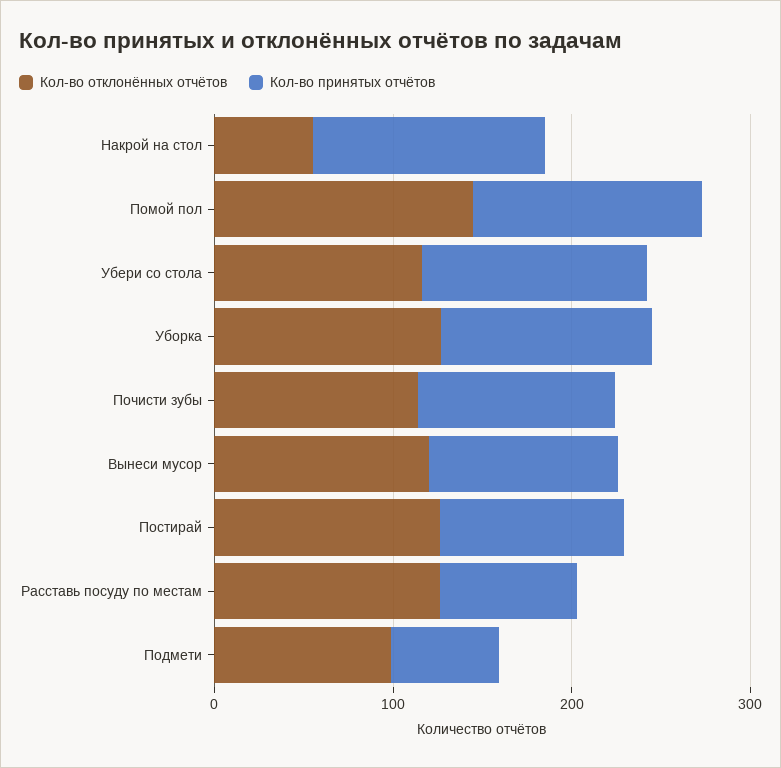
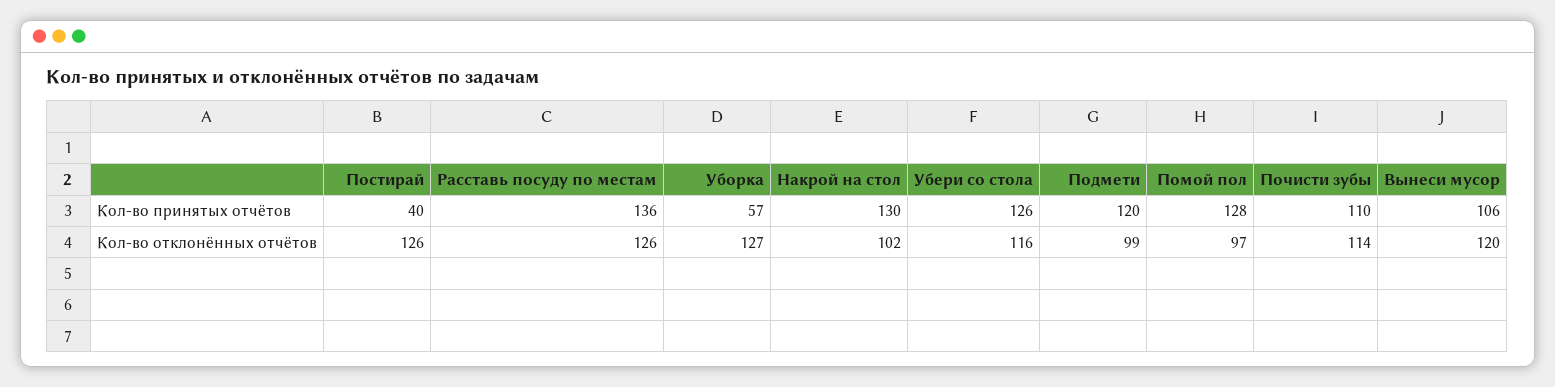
Кол-во отклонённых отчётов, Накрой на стол: 60 -> 102
Кол-во отклонённых отчётов, Помой пол: 140 -> 97
Кол-во принятых отчётов, Уборка: 120 -> 57
Кол-во принятых отчётов, Постирай: 100 -> 40
Кол-во принятых отчётов, Расставь посуду по местам: 80 -> 136
Кол-во принятых отчётов, Подмети: 60 -> 120

